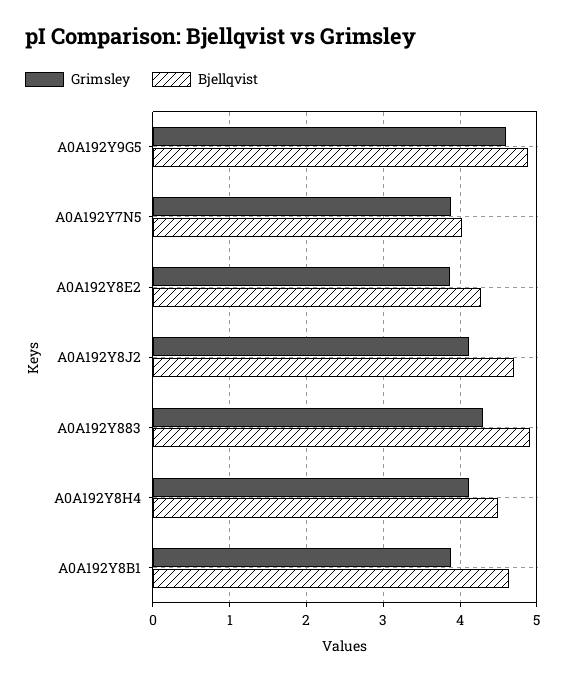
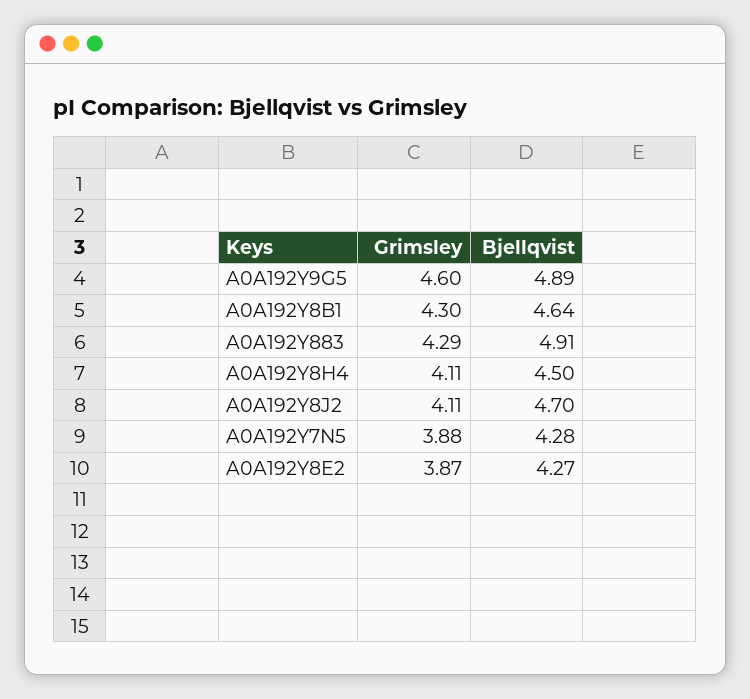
Bjellqvist, A0A192Y7N5: 4 -> 4.28
Grimsley, A0A192Y8B1: 3.9 -> 4.3

